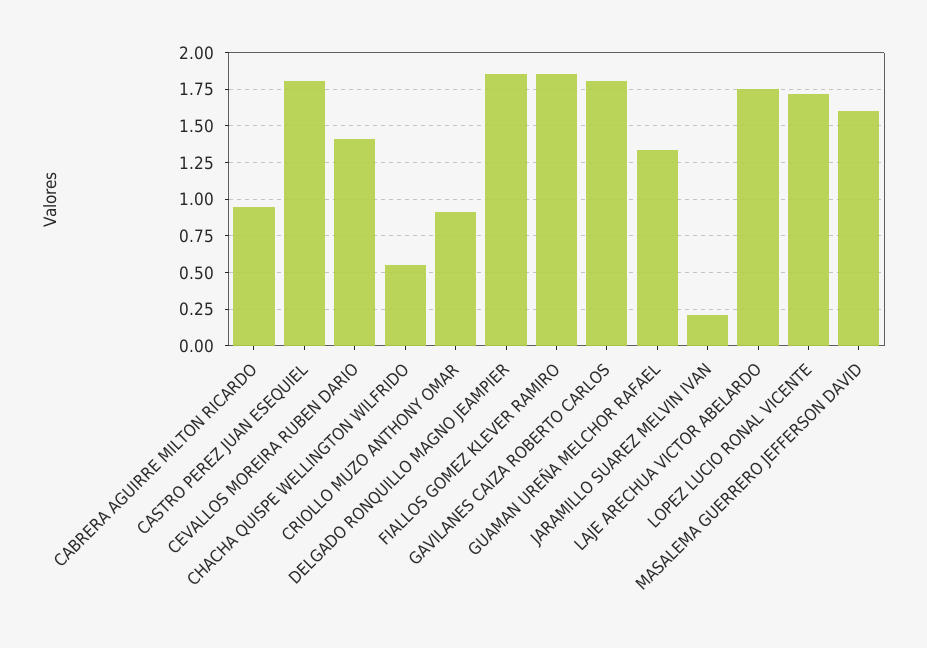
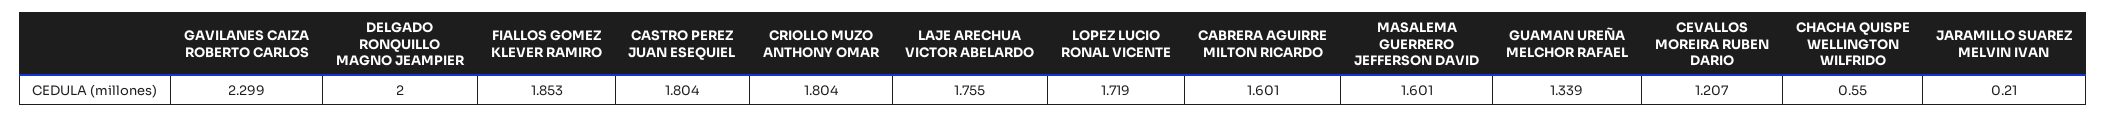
CABRERA AGUIRRE MILTON RICARDO: 0.95 -> 1.601
CEVALLOS MOREIRA RUBEN DARIO: 1.4 -> 1.207
CRIOLLO MUZO ANTHONY OMAR: 0.9 -> 1.804
DELGADO RONQUILLO MAGNO JEAMPIER: 1.85 -> 2
GAVILANES CAIZA ROBERTO CARLOS: 1.8 -> 2.299

